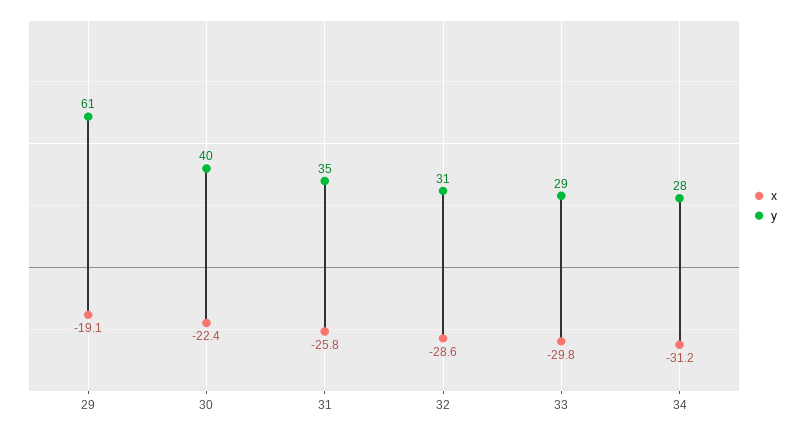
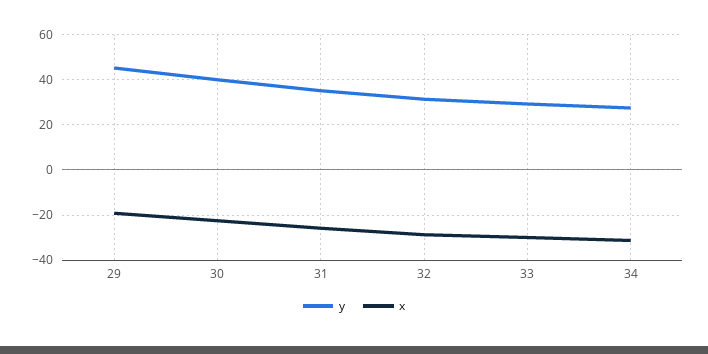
y, 29: 61 -> 45

